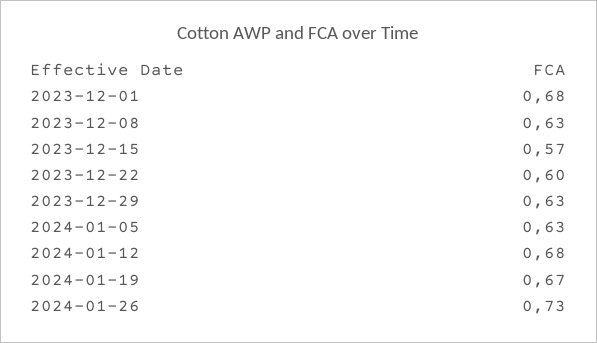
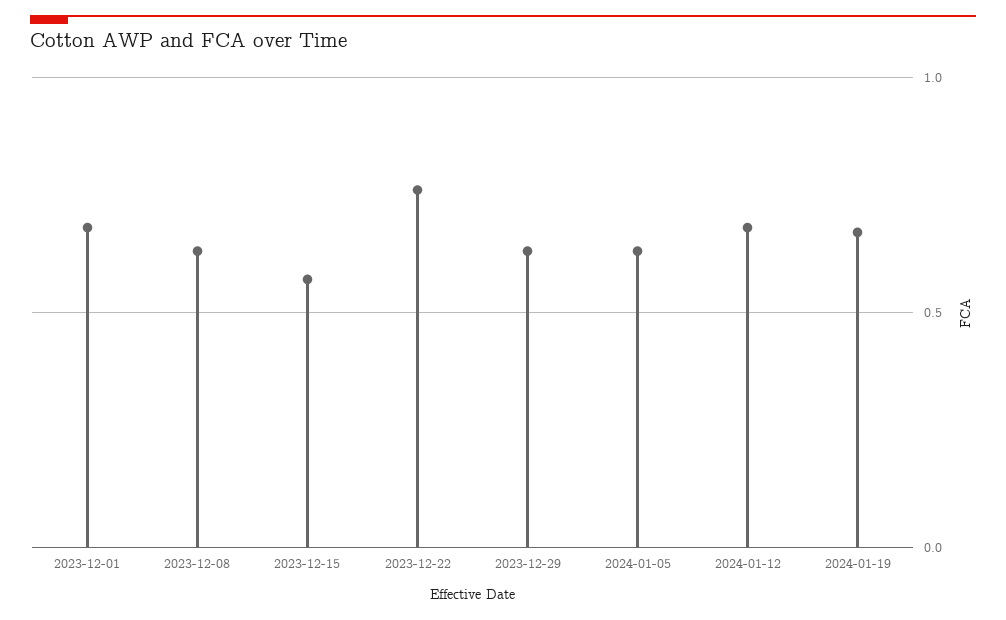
2023-12-22: 0.6 -> 0.75
2024-01-26: 0.73 -> none

